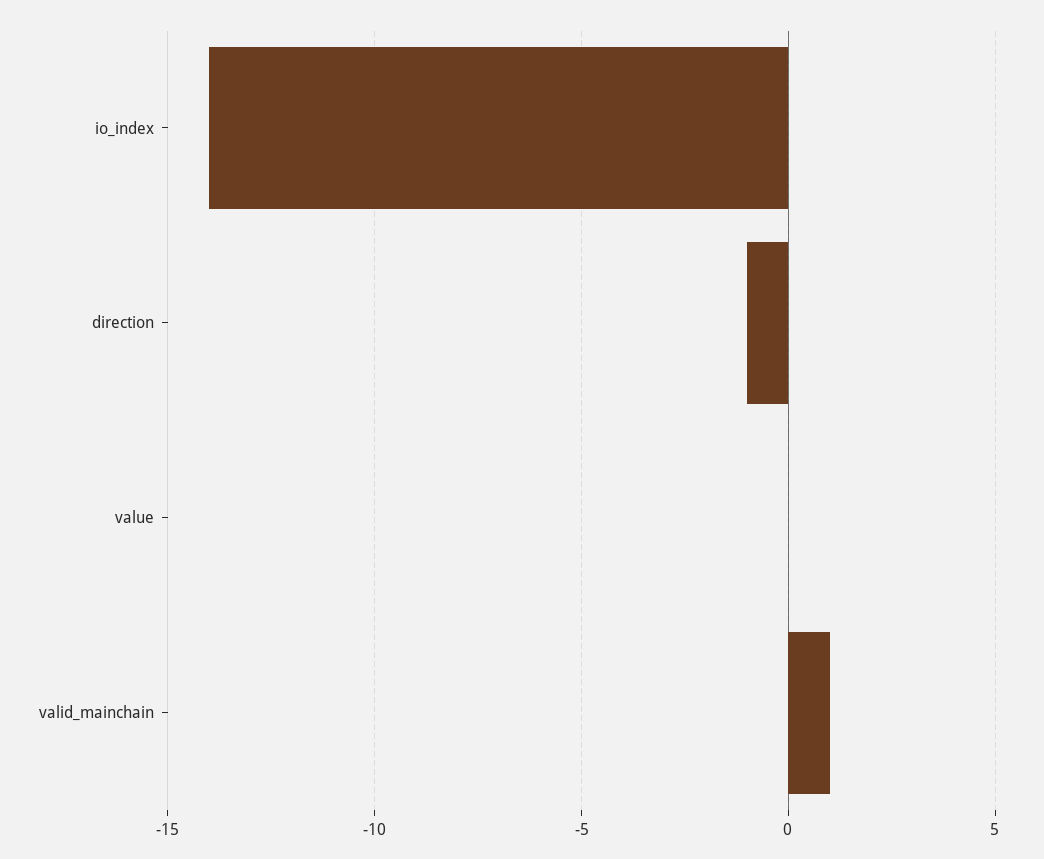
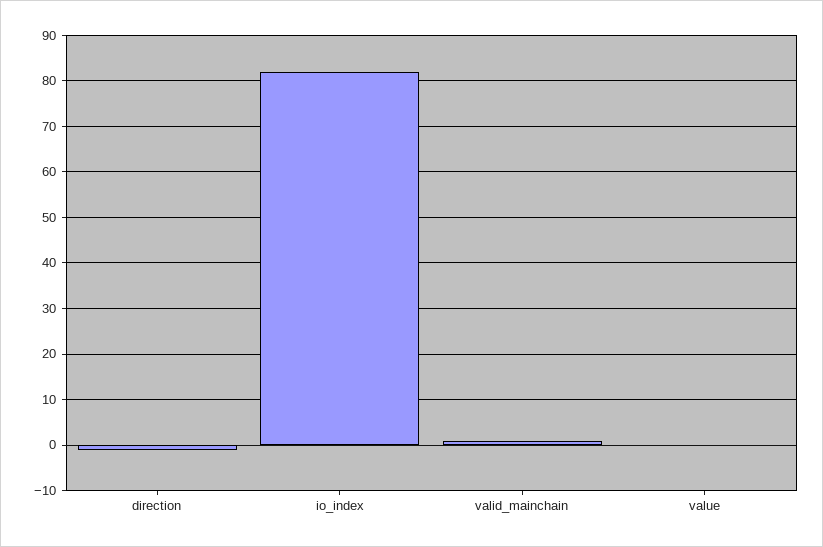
io_index: -14 -> 82

